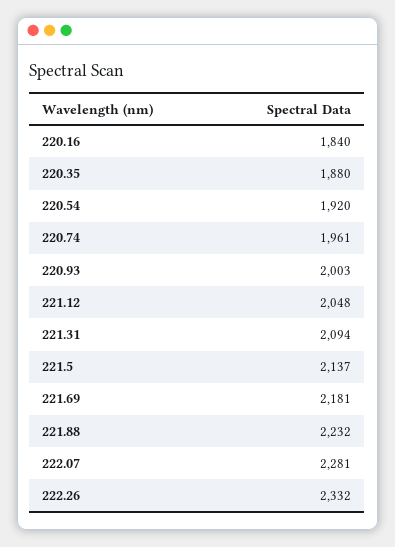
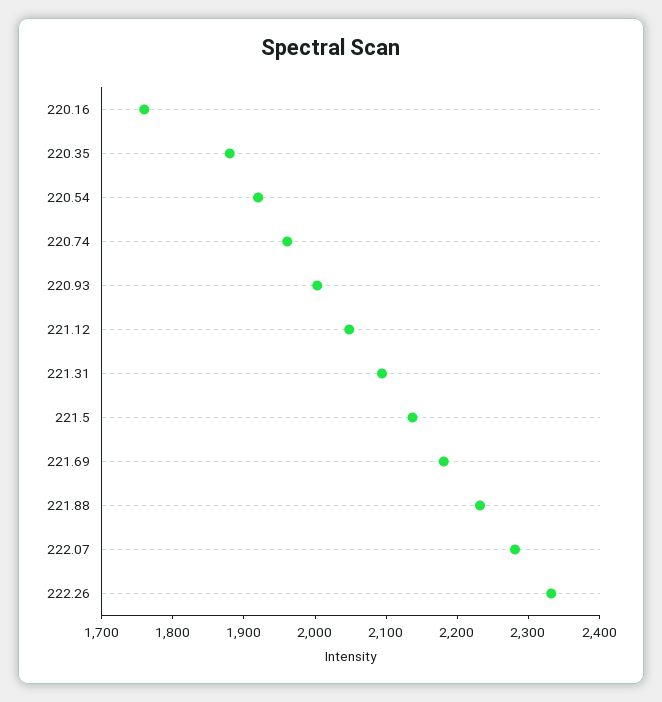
220.16: 1840 -> 1760

